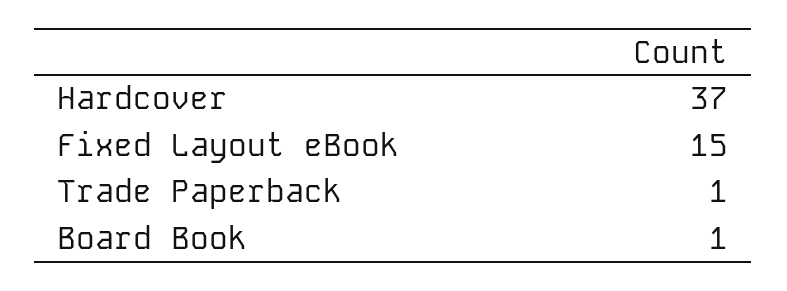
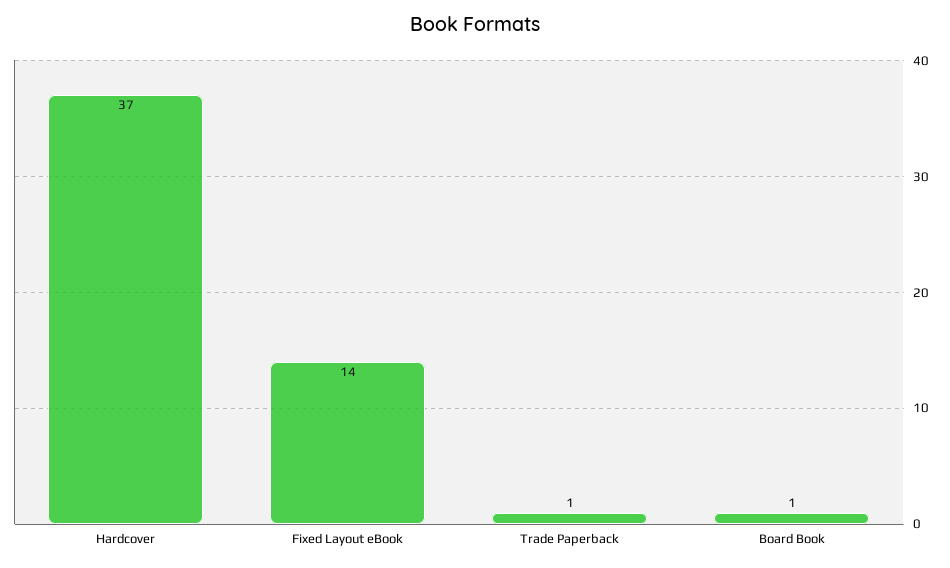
Fixed Layout eBook: 15 -> 14

